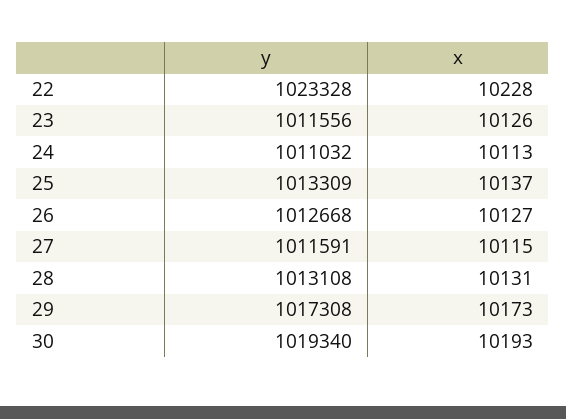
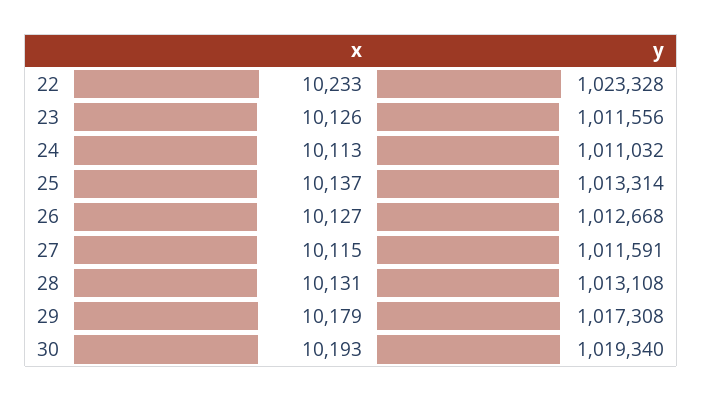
x, 22: 10228 -> 10233
y, 25: 1013309 -> 1013314
x, 29: 10173 -> 10179

